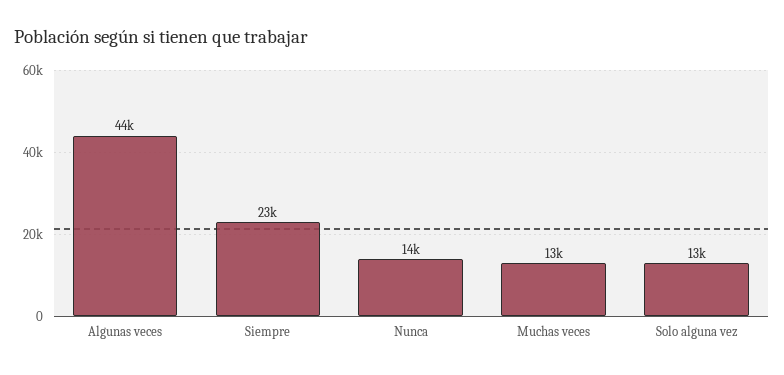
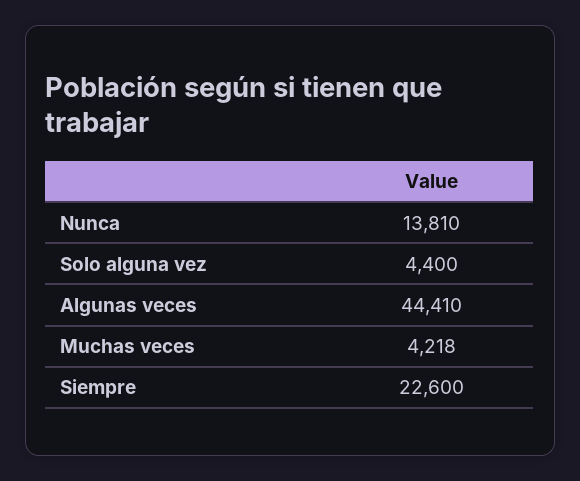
Muchas veces: 13000 -> 4218
Solo alguna vez: 13000 -> 4400

